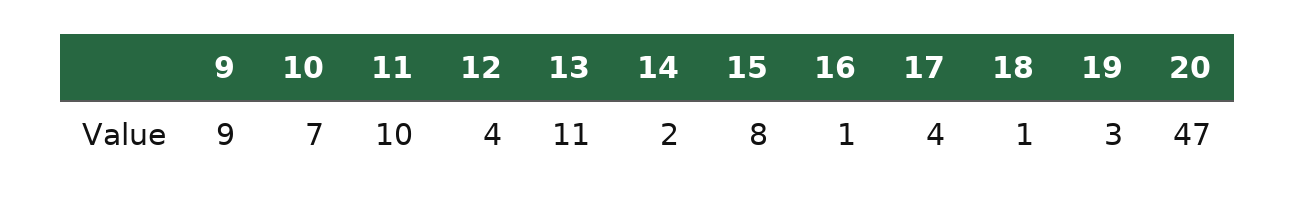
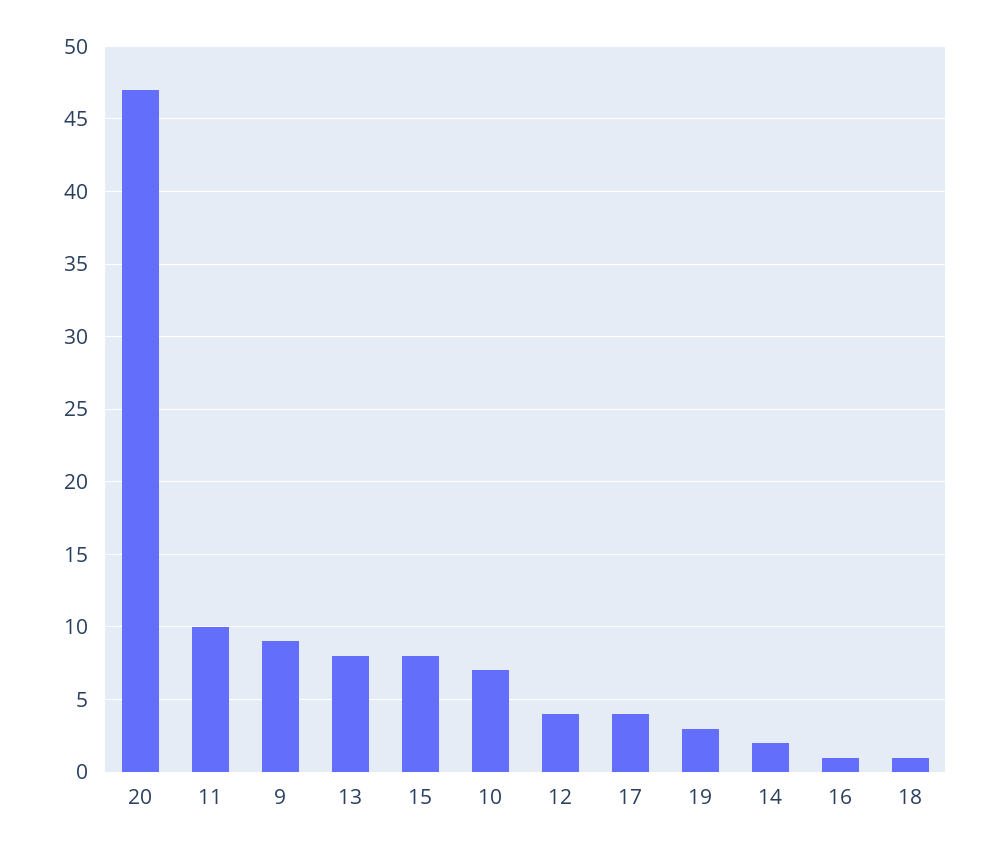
13: 11 -> 8

